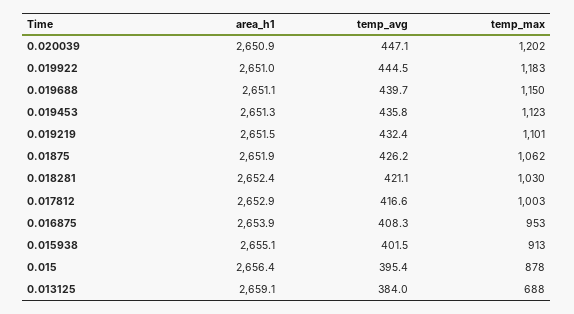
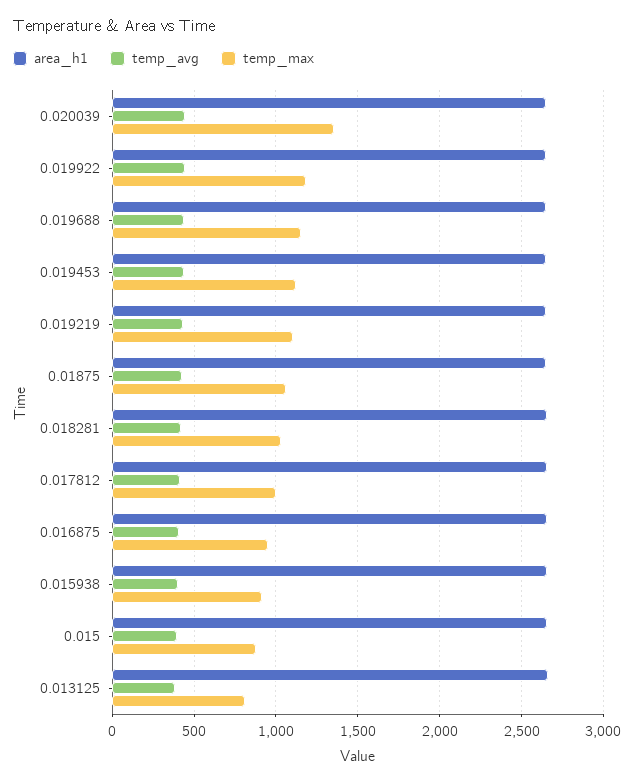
temp_max, 0.020039: 1202 -> 1350
temp_max, 0.013125: 688 -> 800

